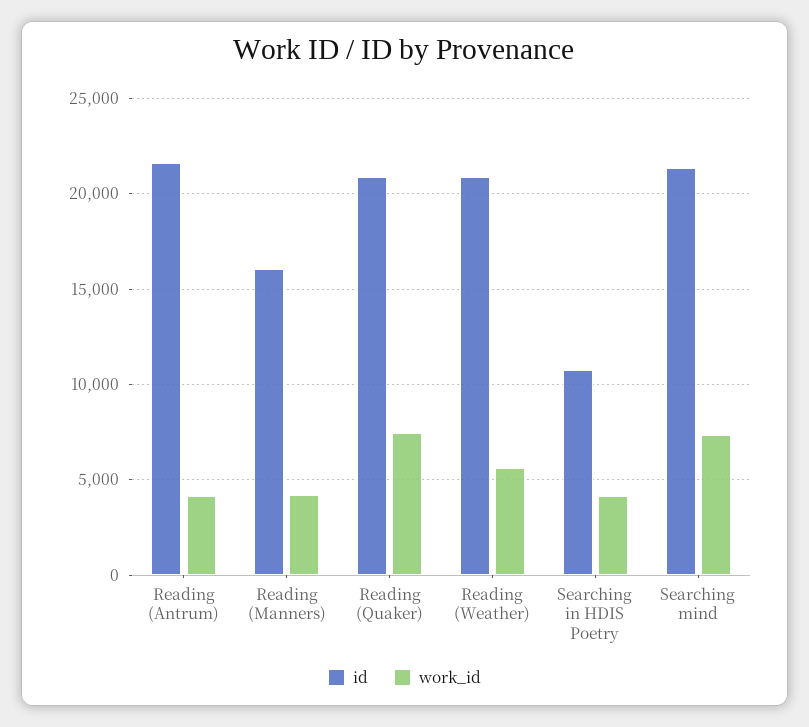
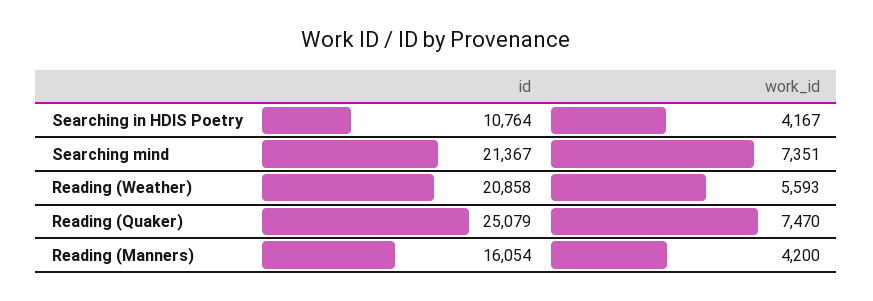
id, Reading (Antrum): 21500 -> none
work_id, Reading (Antrum): 4000 -> none
id, Reading (Quaker): 21000 -> 25079

